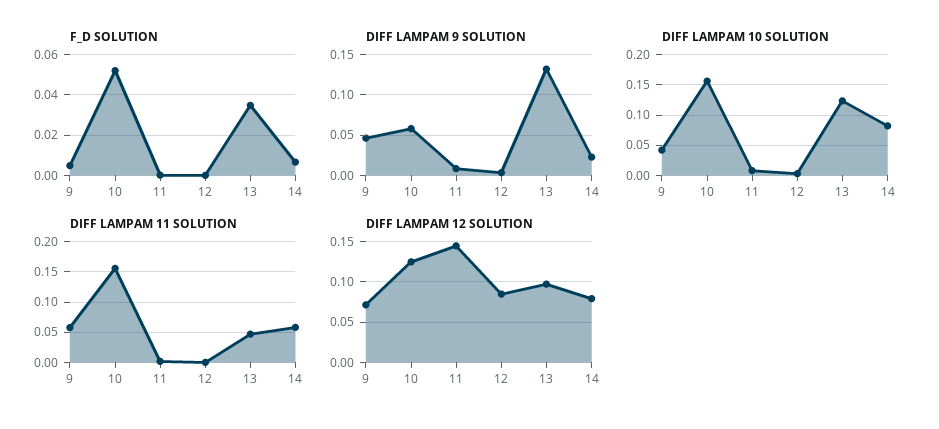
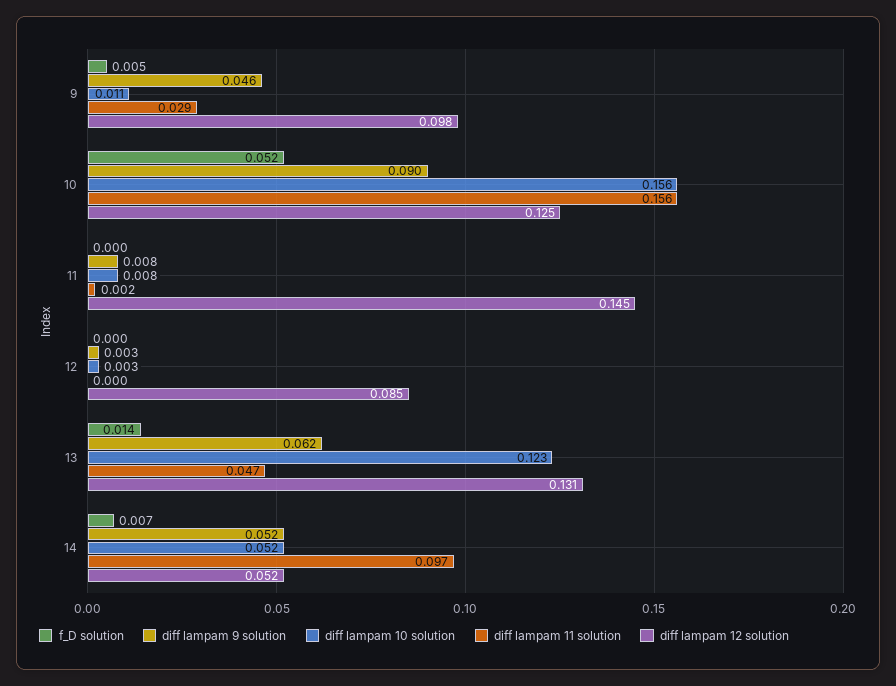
F_D SOLUTION, 13: 0.035 -> 0.014
DIFF LAMPAM 9 SOLUTION, 10: 0.06 -> 0.09
DIFF LAMPAM 9 SOLUTION, 13: 0.13 -> 0.062
DIFF LAMPAM 9 SOLUTION, 14: 0.02 -> 0.052
DIFF LAMPAM 10 SOLUTION, 9: 0.04 -> 0.011
DIFF LAMPAM 10 SOLUTION, 14: 0.08 -> 0.052
DIFF LAMPAM 11 SOLUTION, 9: 0.06 -> 0.029
DIFF LAMPAM 11 SOLUTION, 14: 0.06 -> 0.097
DIFF LAMPAM 12 SOLUTION, 9: 0.07 -> 0.098
DIFF LAMPAM 12 SOLUTION, 13: 0.1 -> 0.131
DIFF LAMPAM 12 SOLUTION, 14: 0.08 -> 0.052

